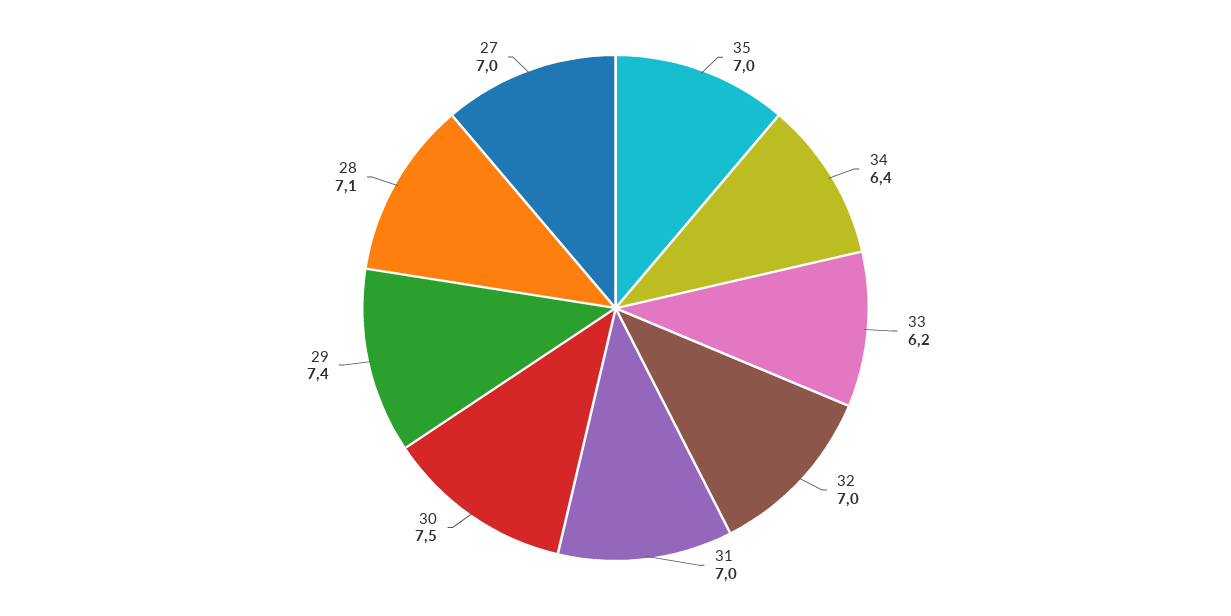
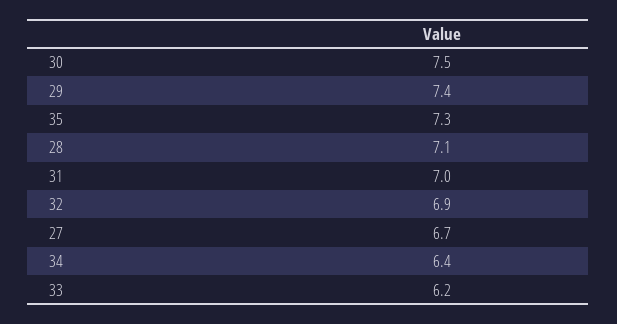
35: 7 -> 7.3
32: 7 -> 6.9
27: 7 -> 6.7

